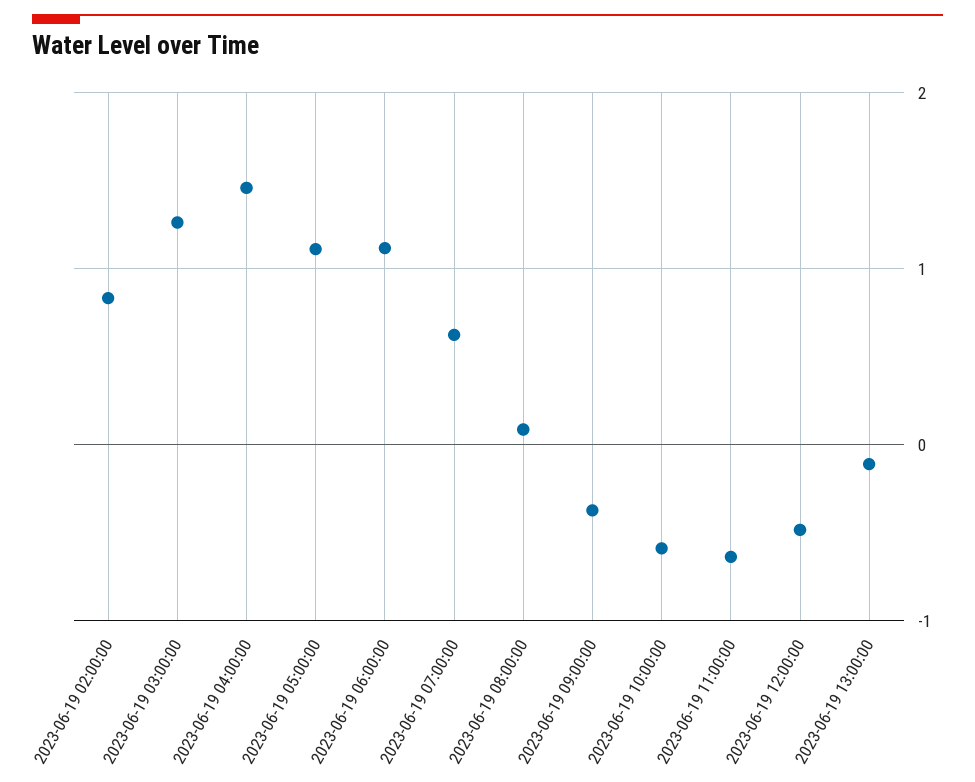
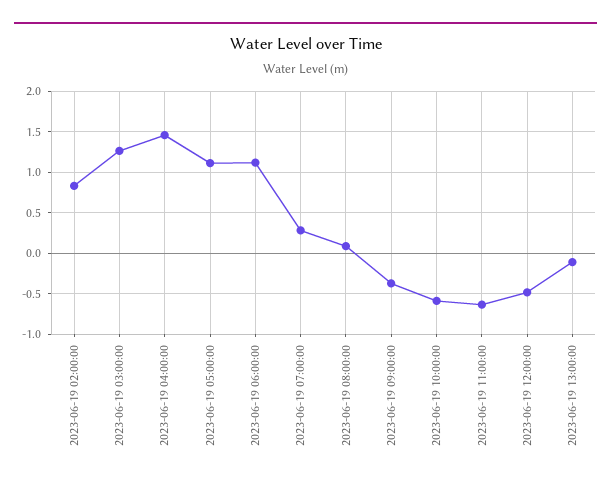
2023-06-19 07:00:00: 0.6 -> 0.3

